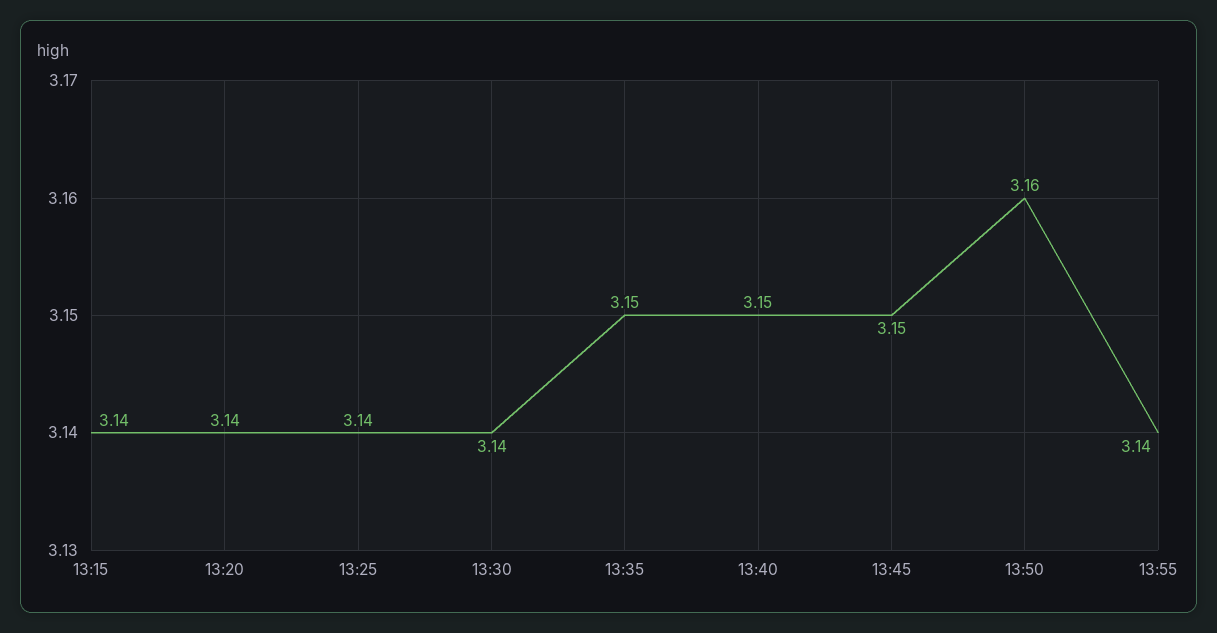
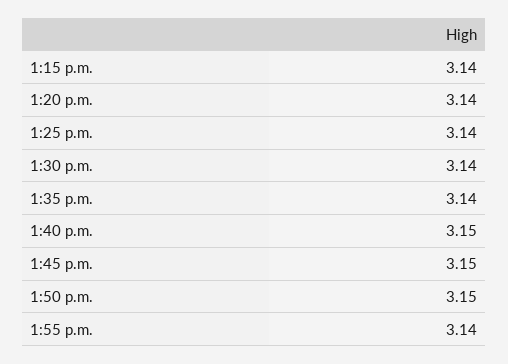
13:35: 3.15 -> 3.14
13:50: 3.16 -> 3.15

